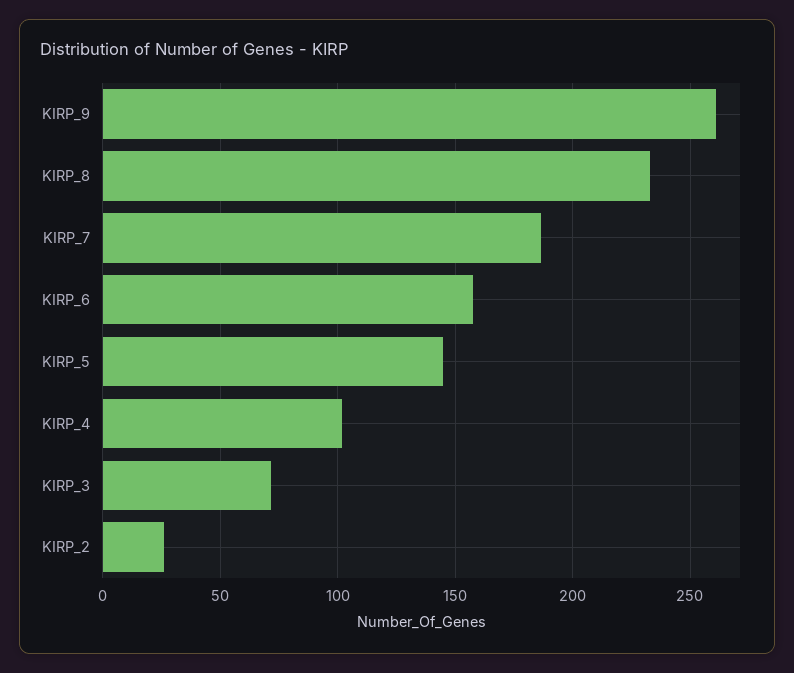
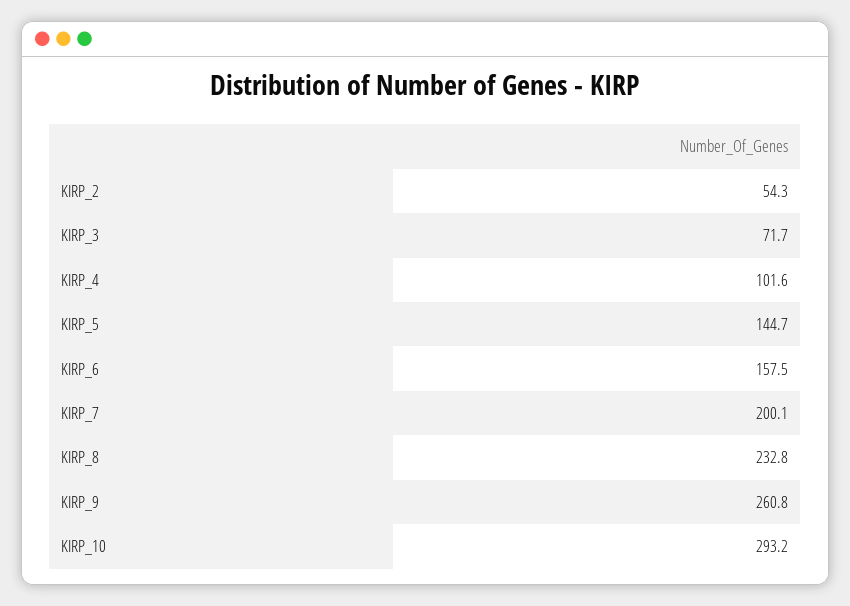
KIRP_7: 185 -> 200.1
KIRP_2: 25 -> 54.3
KIRP_10: none -> 293.2

